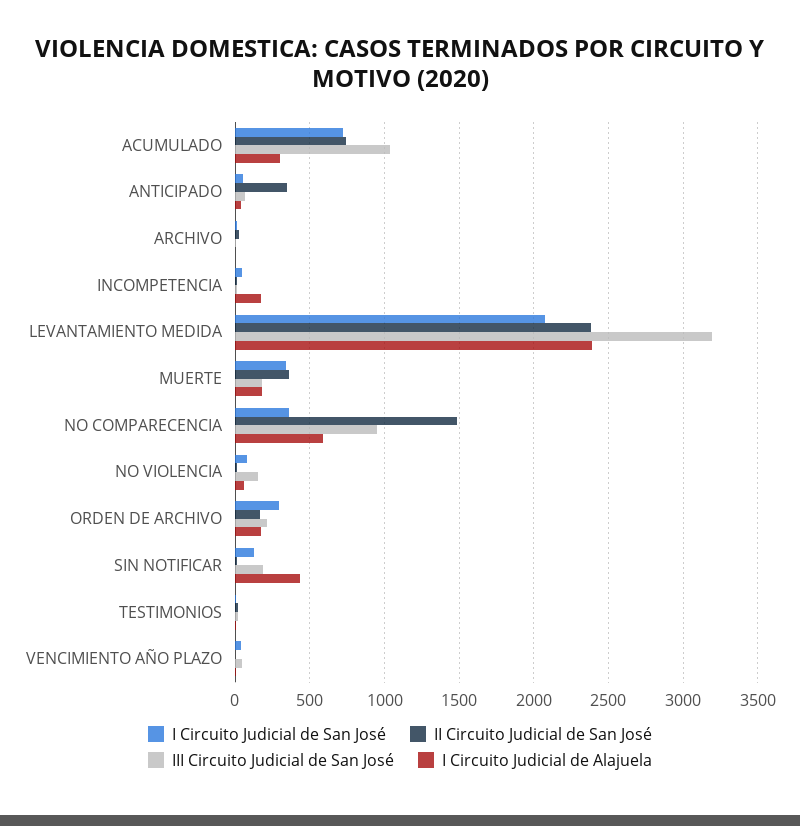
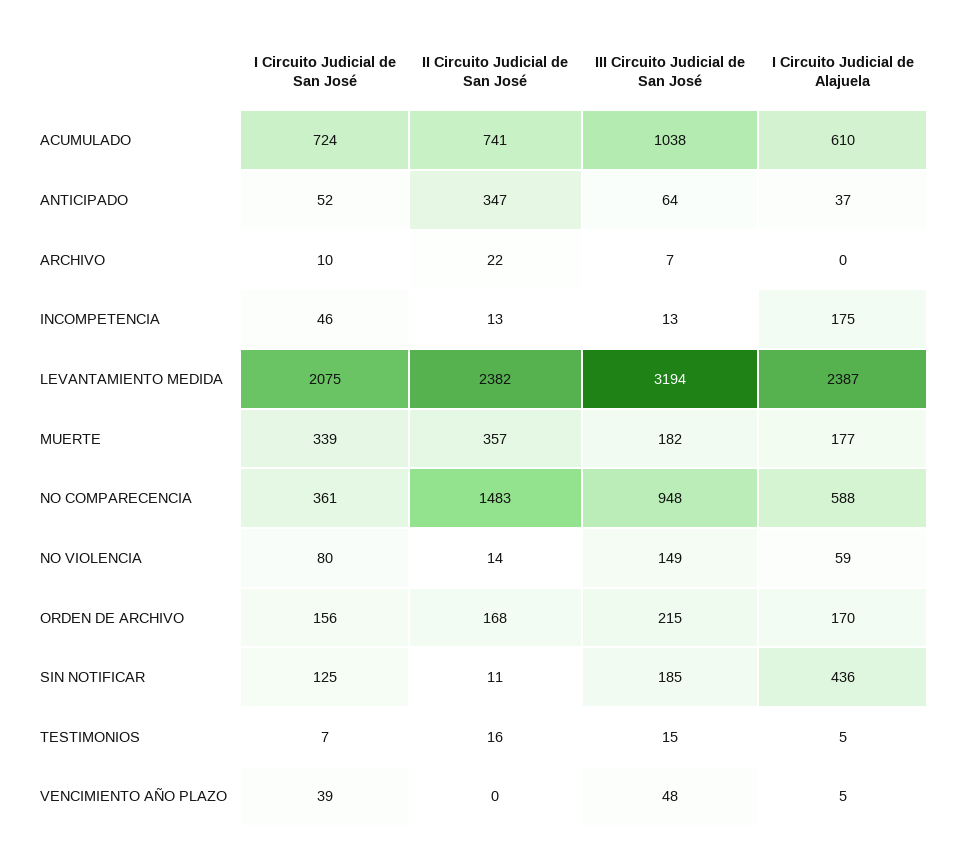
I Circuito Judicial de Alajuela, ACUMULADO: 300 -> 610
I Circuito Judicial de San José, ORDEN DE ARCHIVO: 300 -> 156

